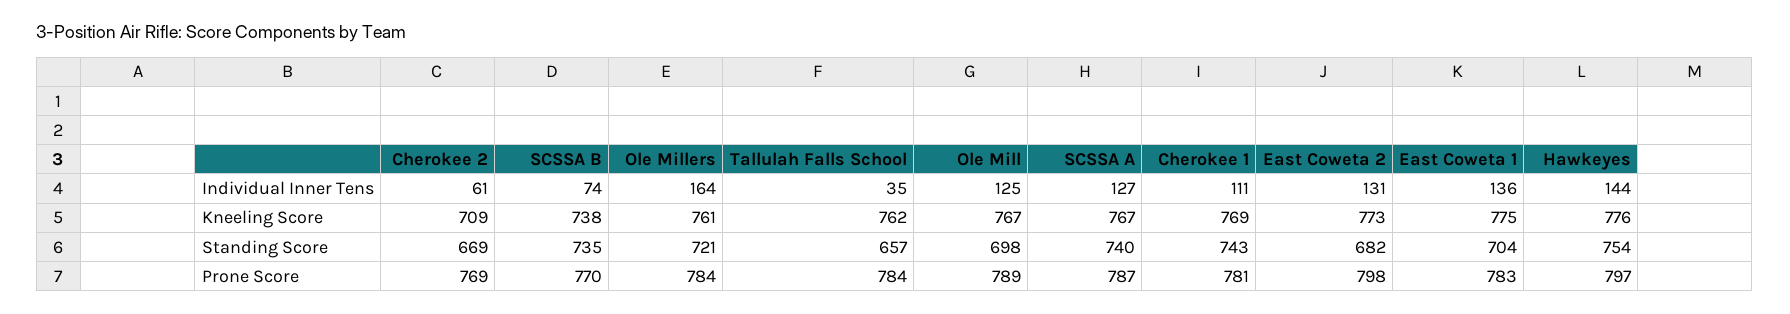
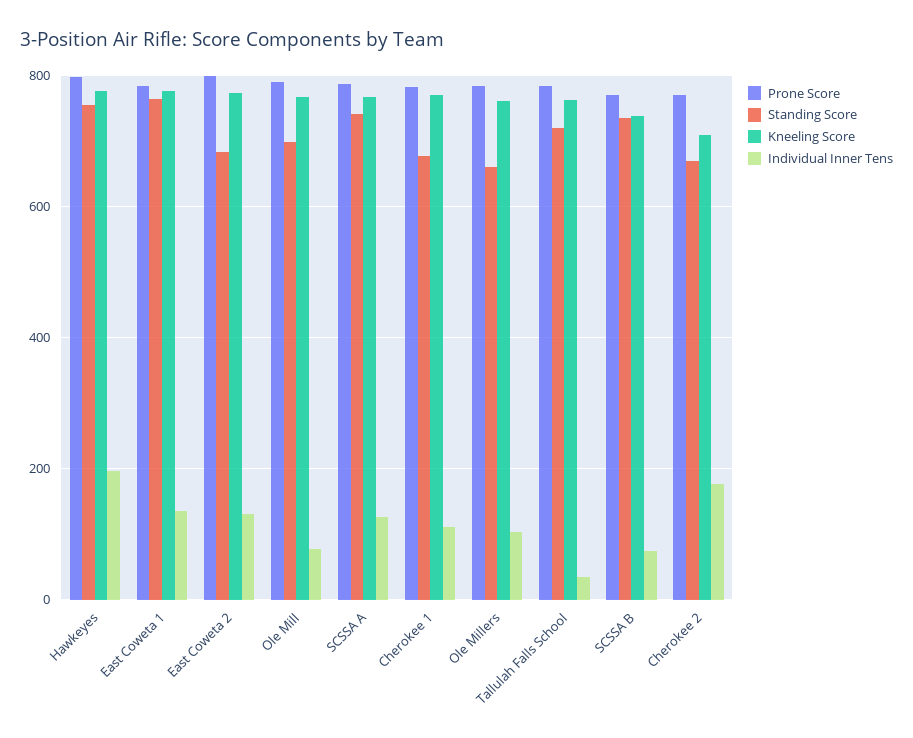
Individual Inner Tens, Cherokee 2: 61 -> 180
Individual Inner Tens, Ole Millers: 164 -> 100
Individual Inner Tens, Ole Mill: 125 -> 80
Individual Inner Tens, Hawkeyes: 144 -> 200
Standing Score, Ole Millers: 721 -> 660
Standing Score, Tallulah Falls School: 657 -> 720
Standing Score, Cherokee 1: 743 -> 680
Standing Score, East Coweta 1: 704 -> 760

